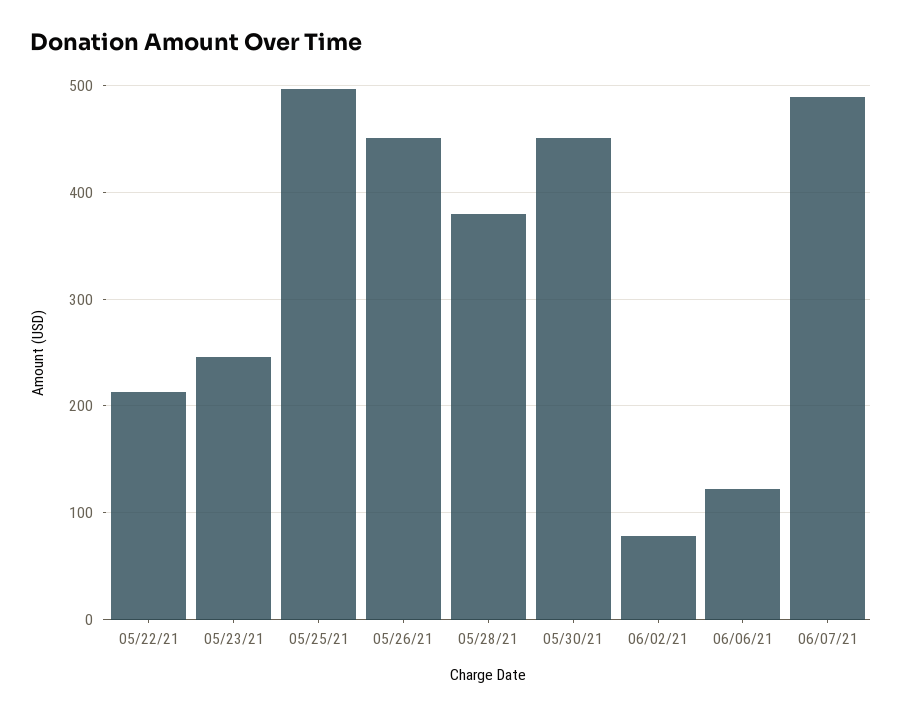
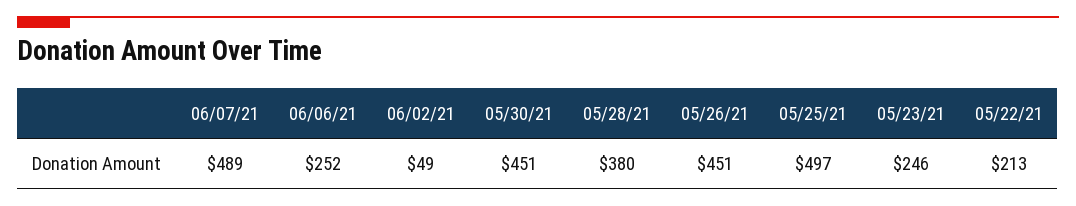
06/02/21: 80 -> 49
06/06/21: 120 -> 252

